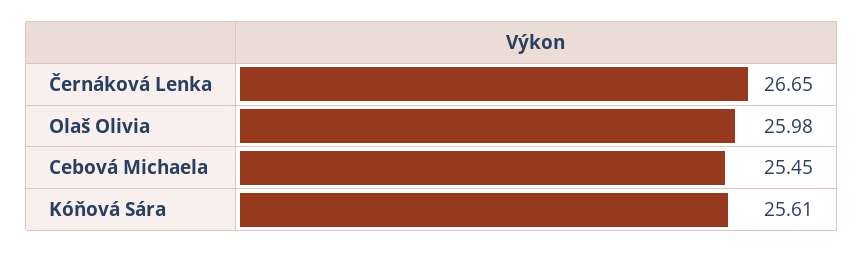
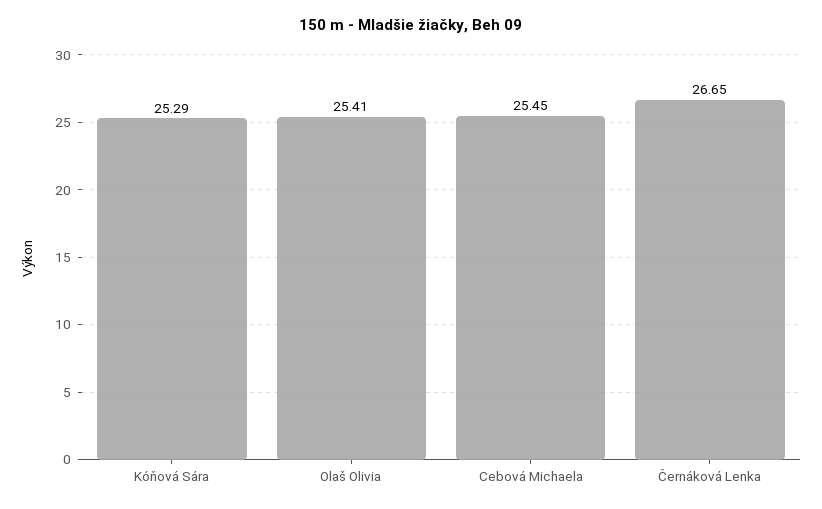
Olaš Olivia: 25.98 -> 25.41
Kóňová Sára: 25.61 -> 25.29

